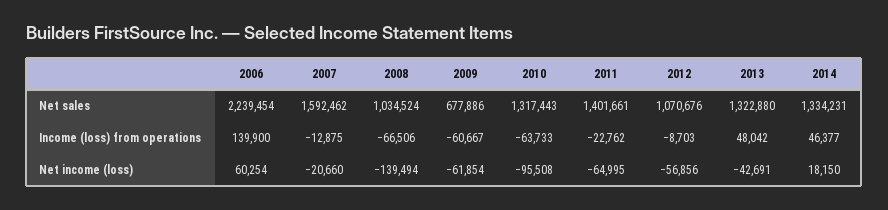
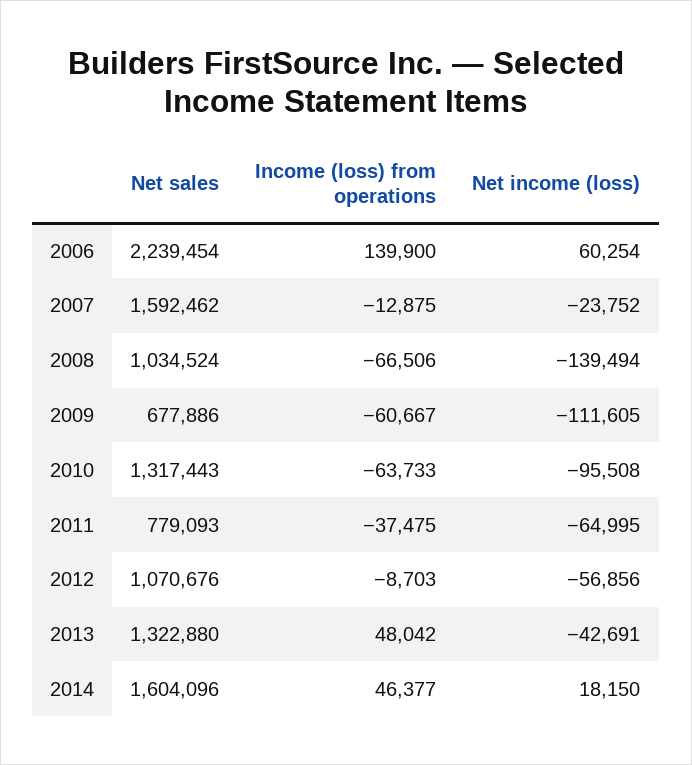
2011, Net sales: 1401661 -> 779093
2014, Net sales: 1334231 -> 1604096
2011, Income (loss) from operations: -22762 -> -37475
2007, Net income (loss): -20660 -> -23752
2009, Net income (loss): -61854 -> -111605

